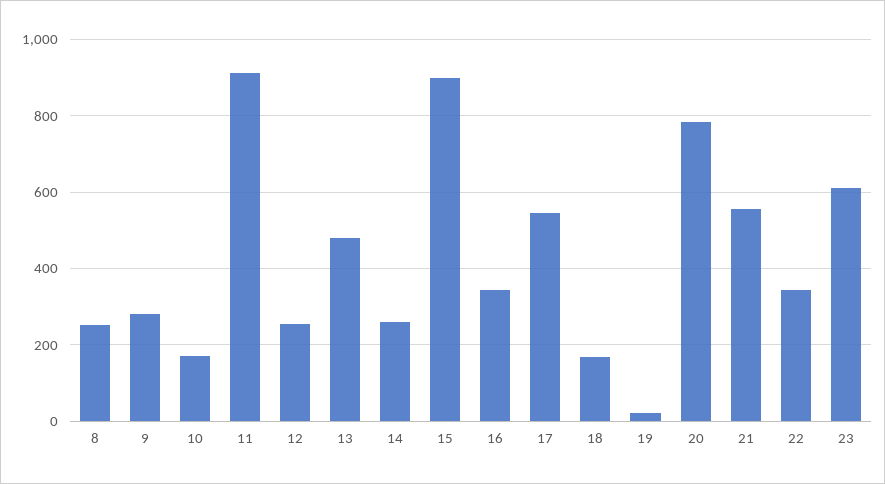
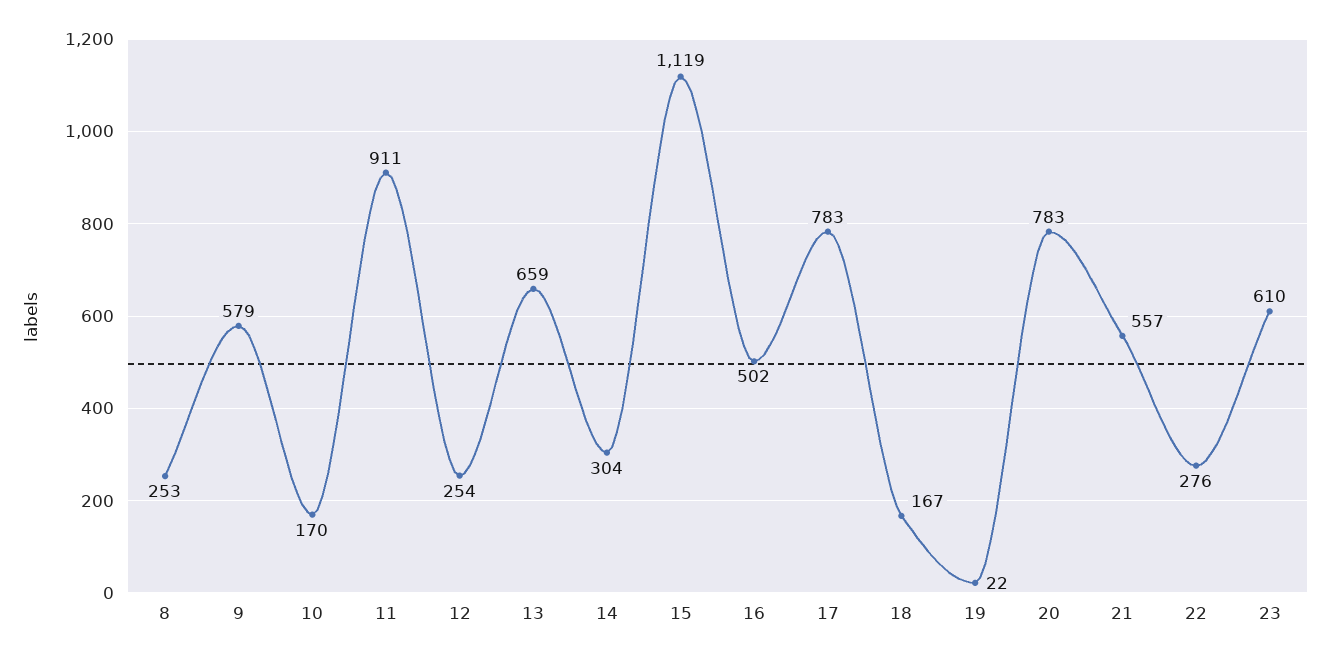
9: 280 -> 579
13: 480 -> 659
14: 260 -> 304
15: 900 -> 1119
16: 340 -> 502
17: 540 -> 783
22: 340 -> 276

